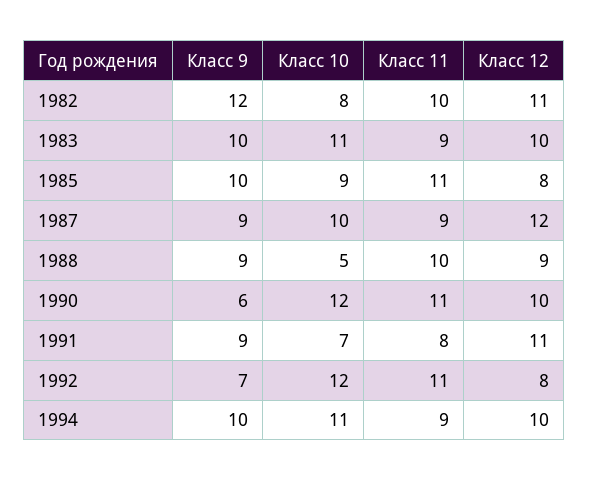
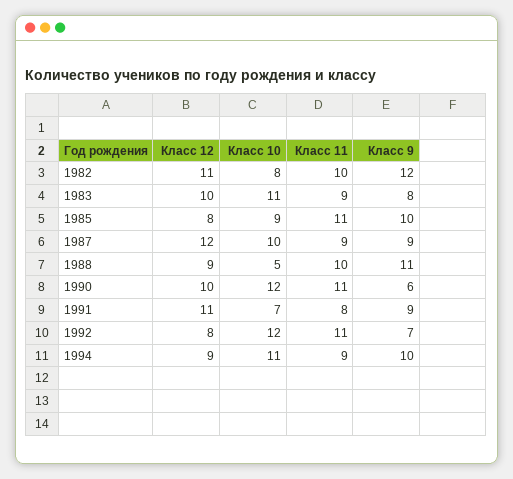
Класс 9, 1983: 10 -> 8
Класс 9, 1988: 9 -> 11
Класс 12, 1994: 10 -> 9

